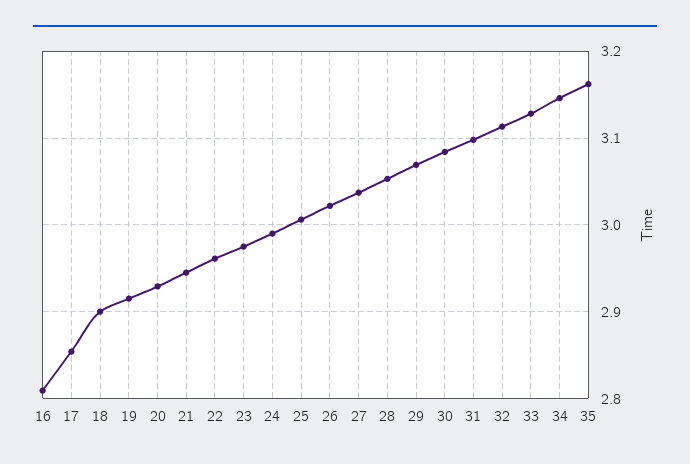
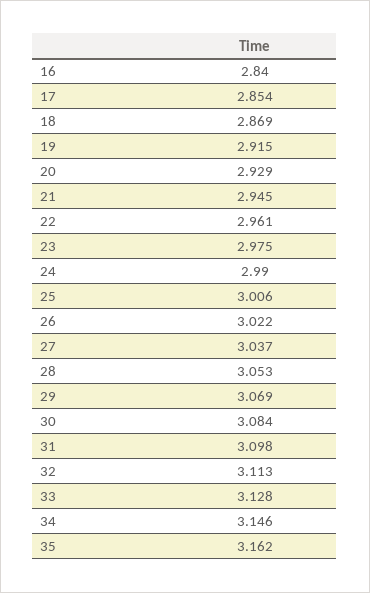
16: 2.81 -> 2.84
18: 2.9 -> 2.869

